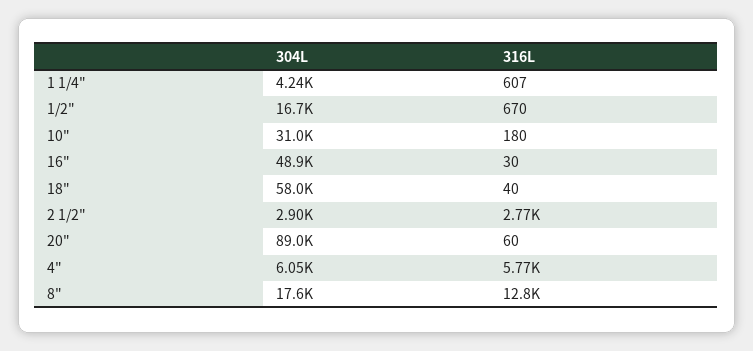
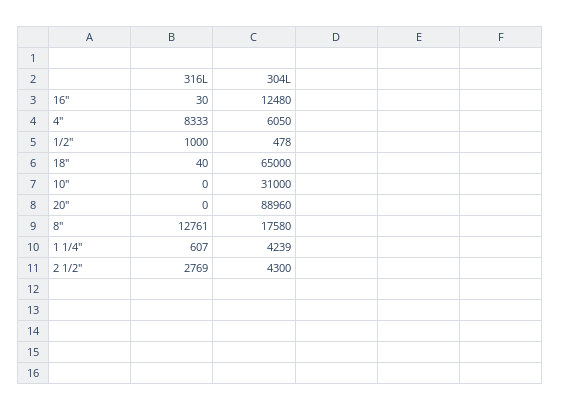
304L, 1/2": 16700 -> 478
316L, 1/2": 670 -> 1000
316L, 10": 180 -> 0
304L, 16": 48900 -> 12480
304L, 18": 58000 -> 65000
304L, 2 1/2": 2900 -> 4300
316L, 20": 60 -> 0
316L, 4": 5770 -> 8333

